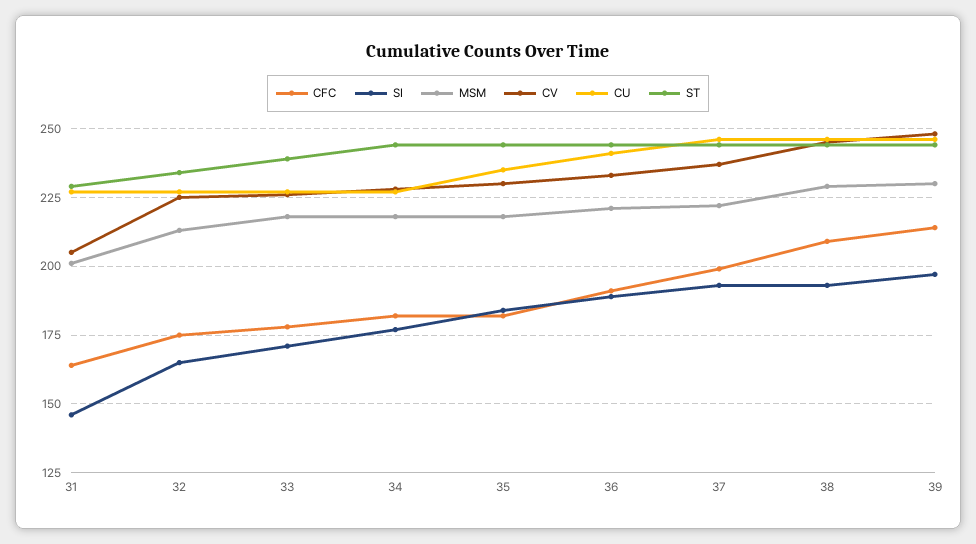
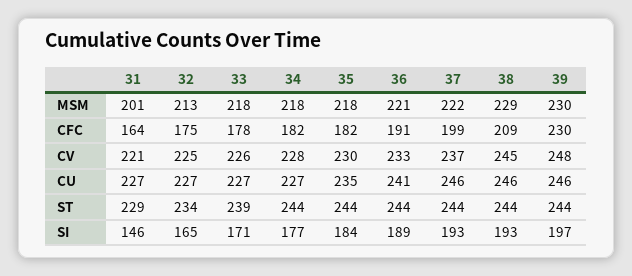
CV, 31: 205 -> 221
CFC, 39: 215 -> 230

